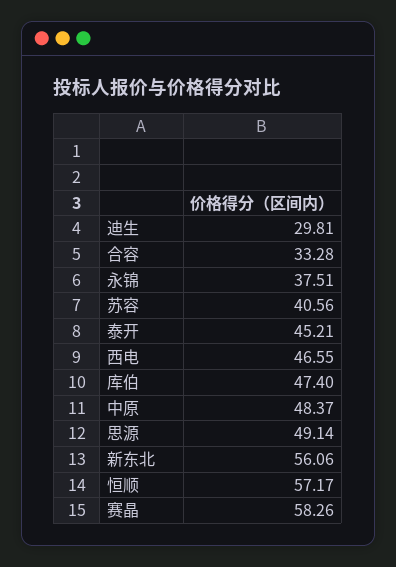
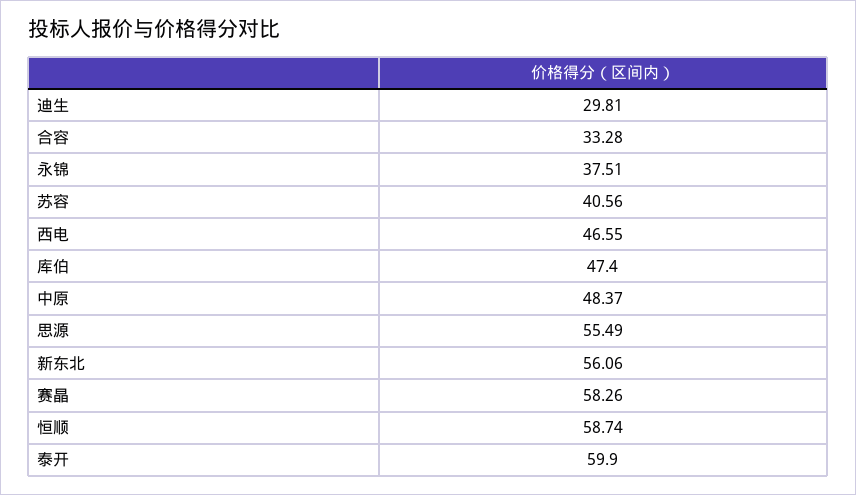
泰开: 45.21 -> 59.9
思源: 49.14 -> 55.49
恒顺: 57.17 -> 58.74

